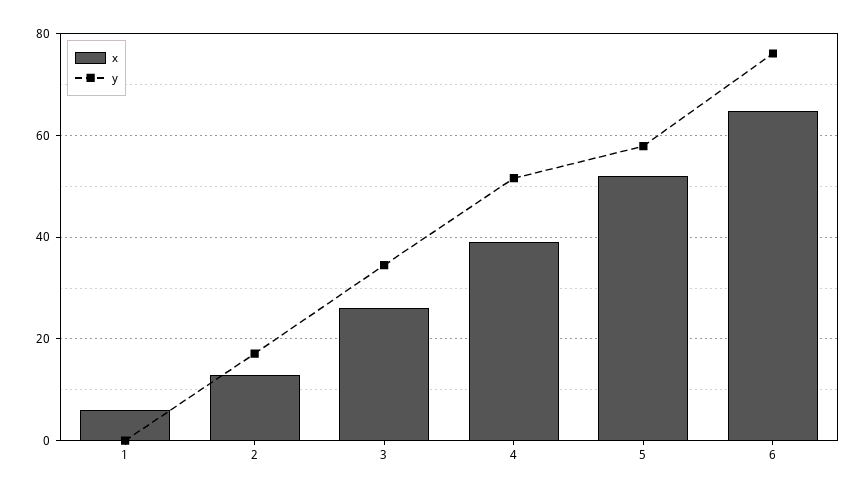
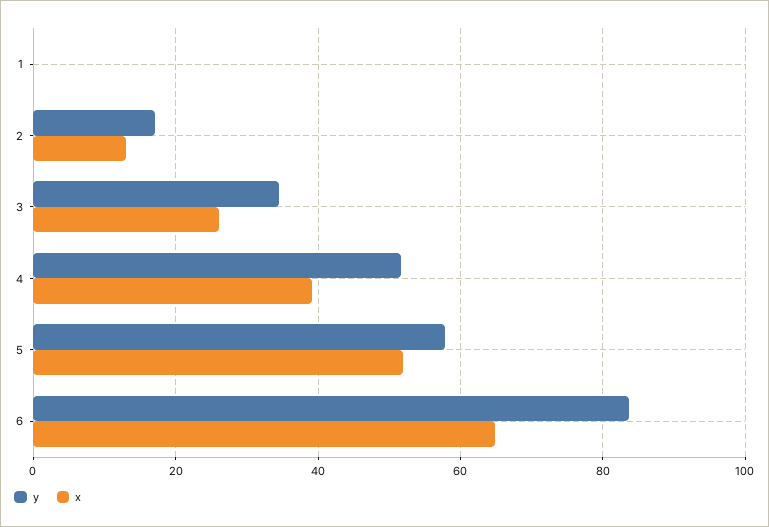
x, 1: 6 -> 0
y, 6: 76 -> 84

